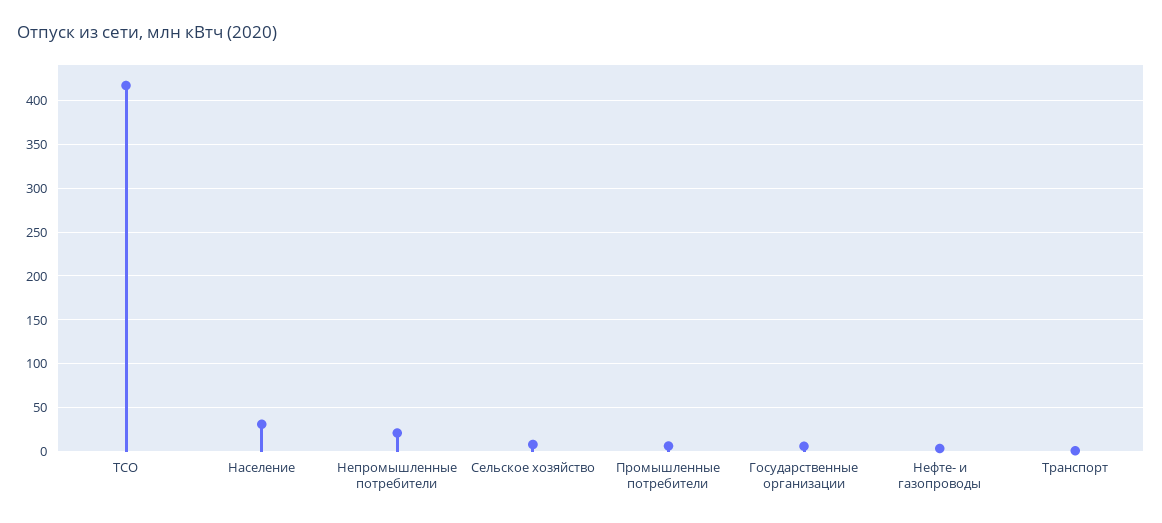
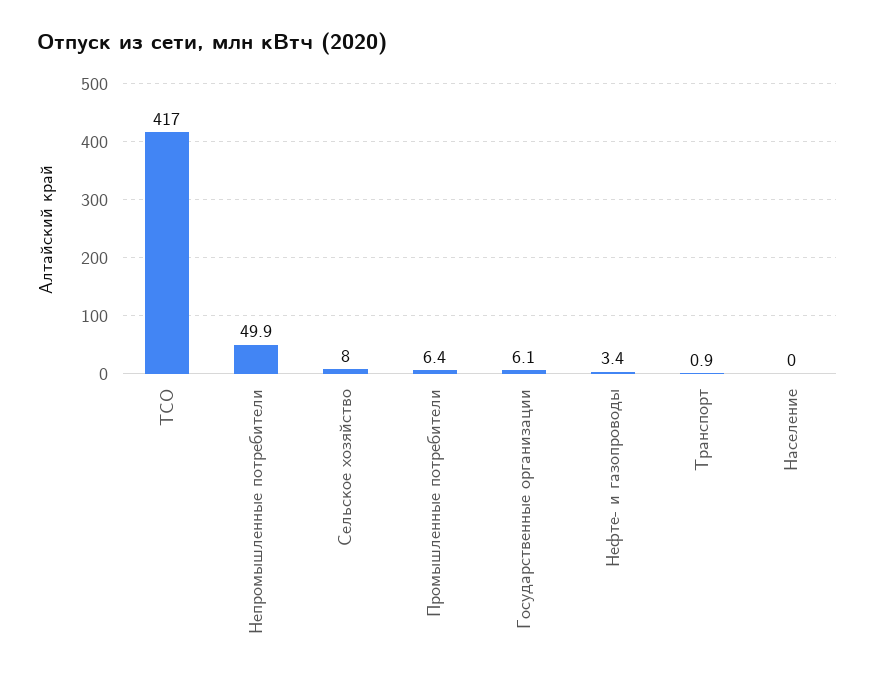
Население: 30 -> 0
Непромышленные потребители: 20 -> 49.9

